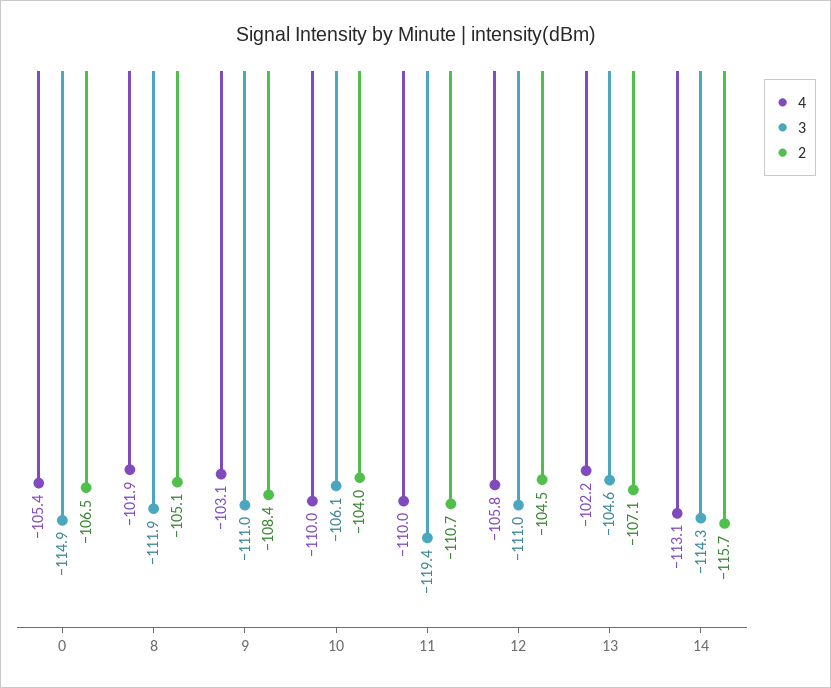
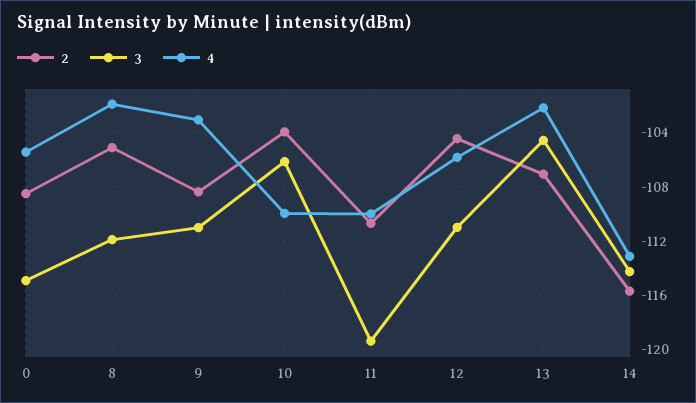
2, 0: -106.5 -> -108.5

